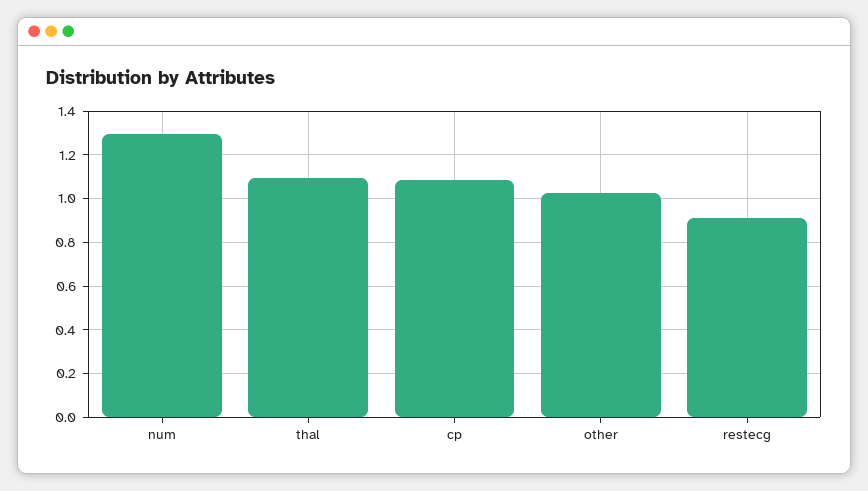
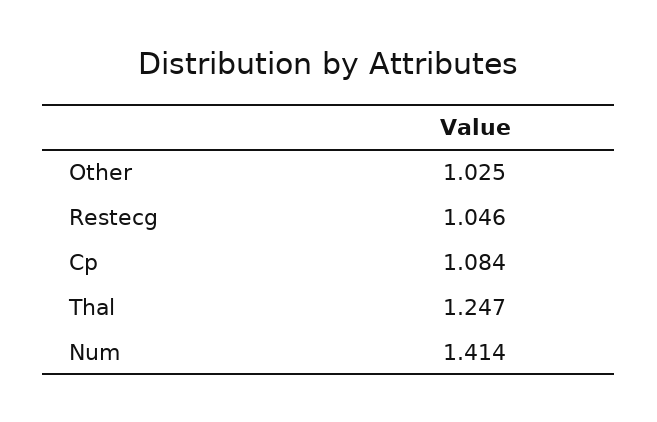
num: 1.3 -> 1.414
thal: 1.1 -> 1.247
restecg: 0.9 -> 1.046

